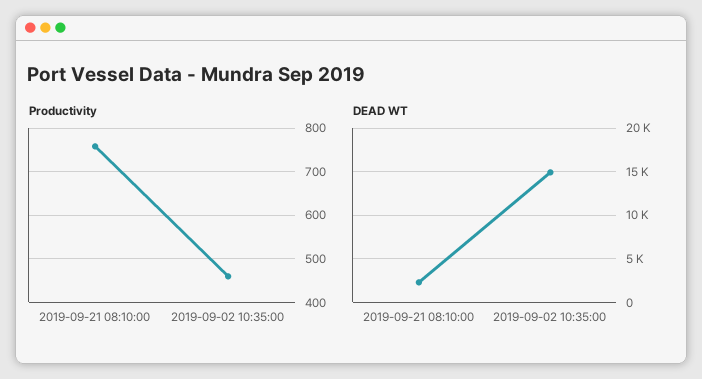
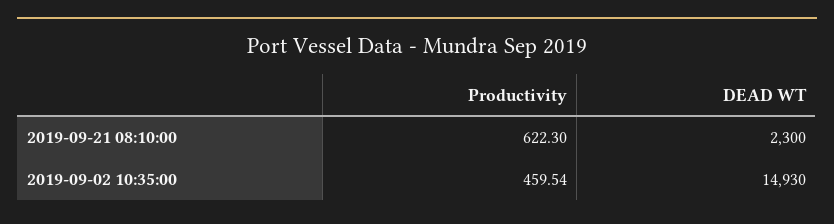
Productivity, 2019-09-21 08:10:00: 760 -> 622.3

